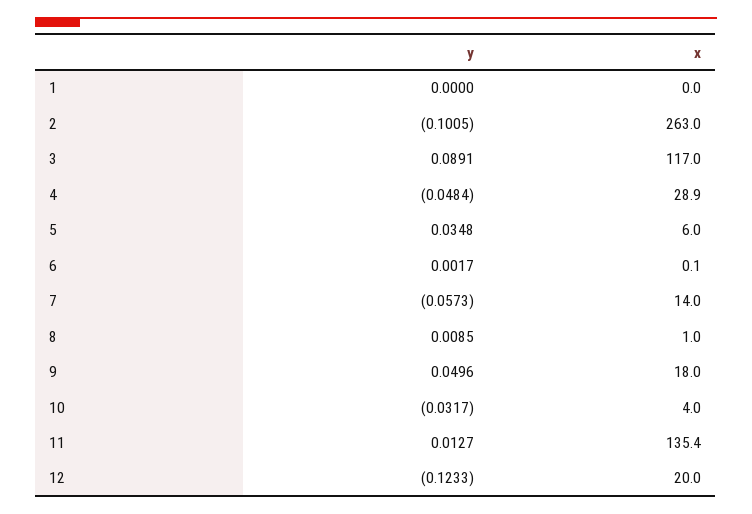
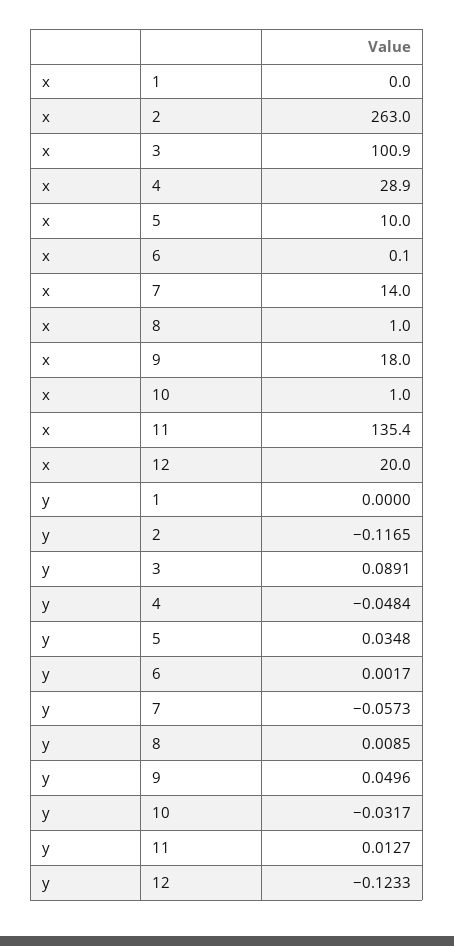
y, 2: -0.1005 -> -0.1165
x, 3: 117 -> 100.9
x, 5: 6 -> 10
x, 10: 4 -> 1

